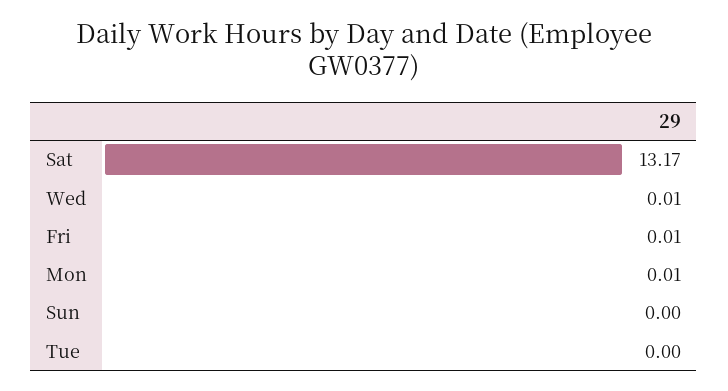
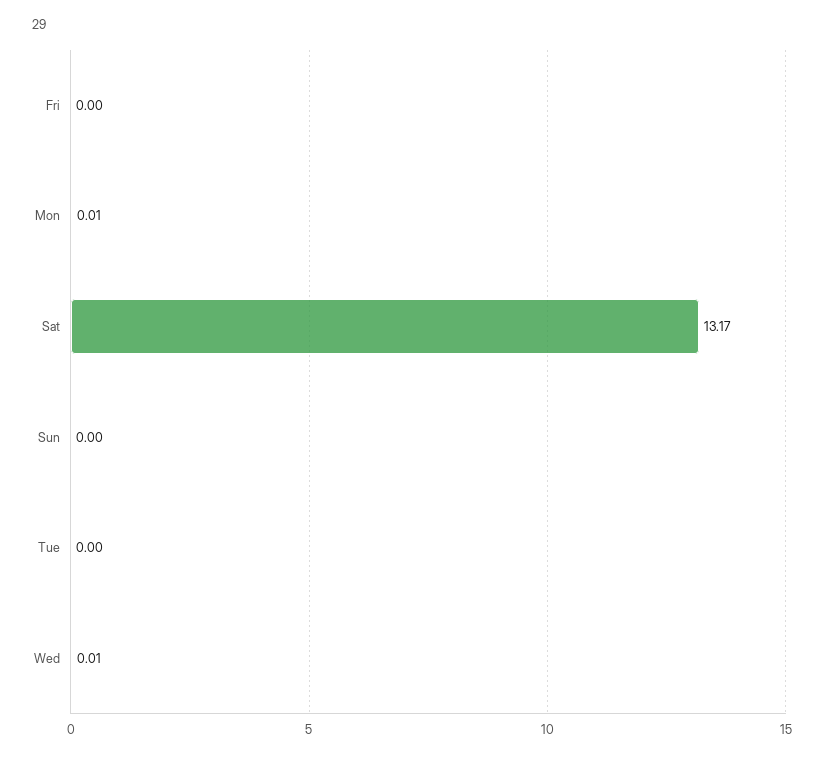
Fri: 0.01 -> 0

